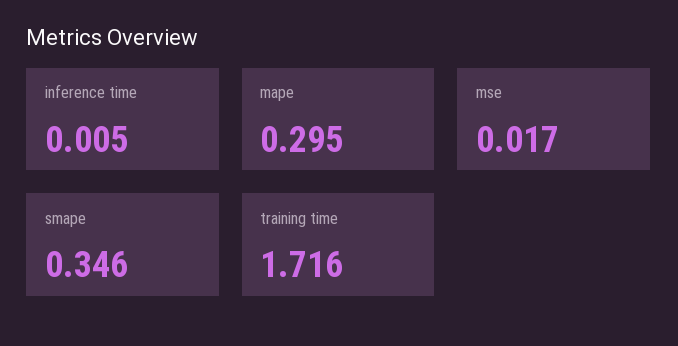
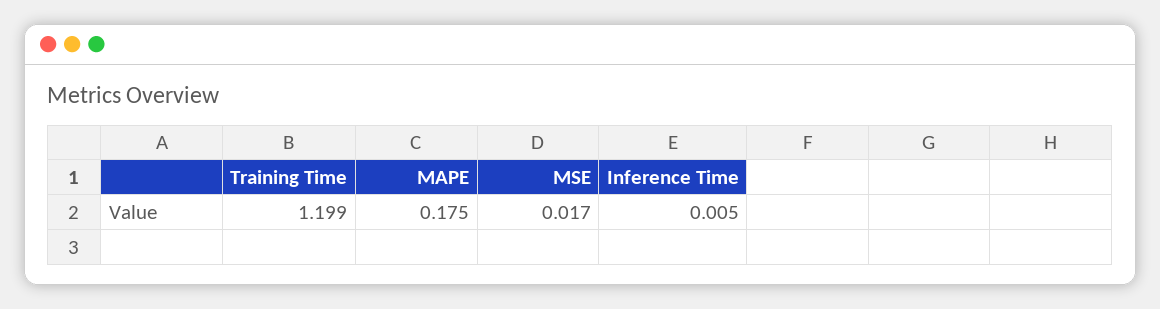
mape: 0.295 -> 0.175
smape: 0.346 -> none
training time: 1.716 -> 1.199

